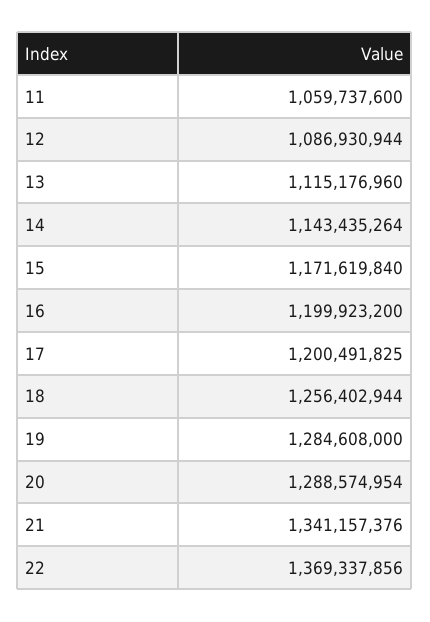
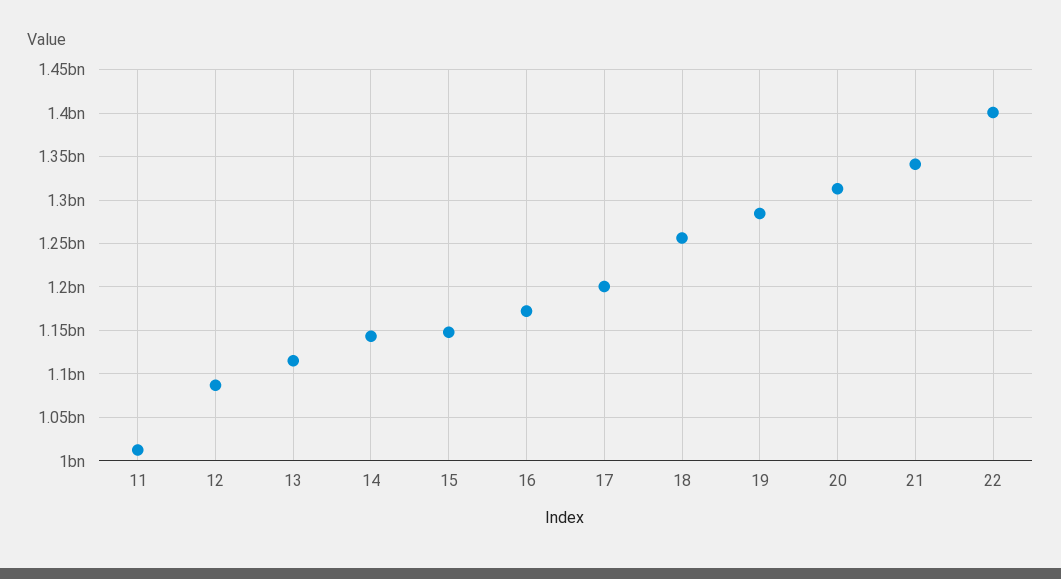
11: 1059737600 -> 1010000000
15: 1171619840 -> 1150000000
16: 1199923200 -> 1170000000
20: 1288574954 -> 1310000000
22: 1369337856 -> 1400000000

